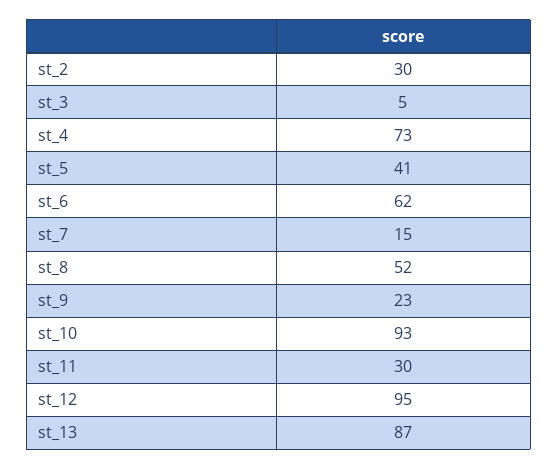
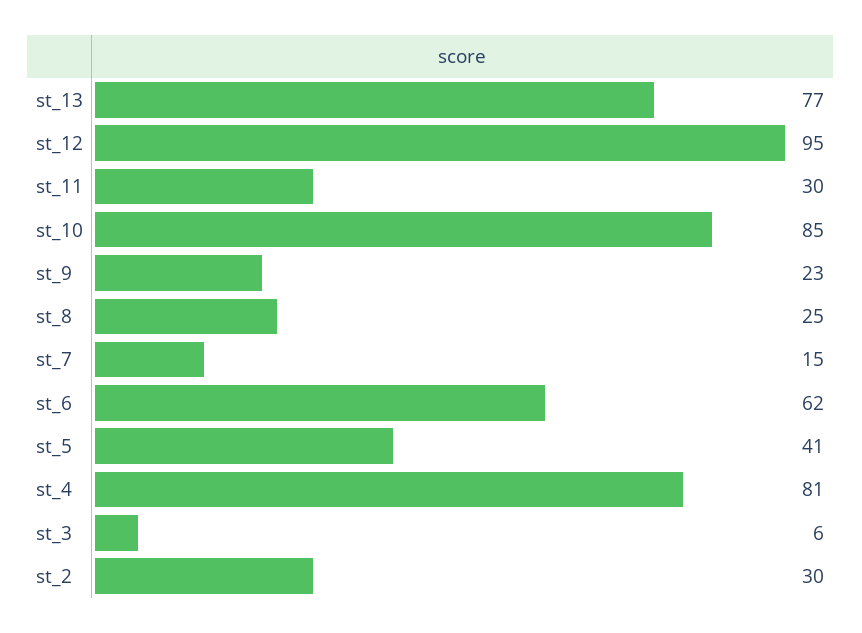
st_3: 5 -> 6
st_4: 73 -> 81
st_8: 52 -> 25
st_10: 93 -> 85
st_13: 87 -> 77

